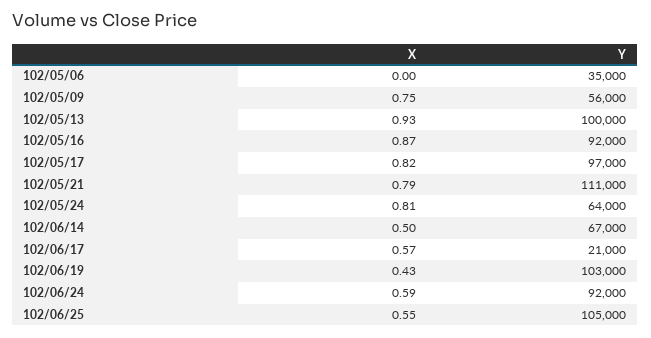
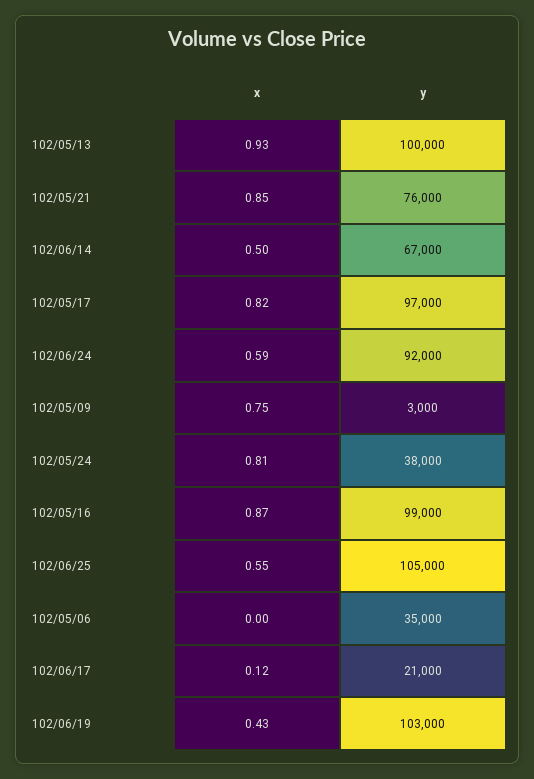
Y, 102/05/09: 56000 -> 3000
Y, 102/05/16: 92000 -> 99000
X, 102/05/21: 0.79 -> 0.85
Y, 102/05/21: 111000 -> 76000
Y, 102/05/24: 64000 -> 38000
X, 102/06/17: 0.57 -> 0.12

